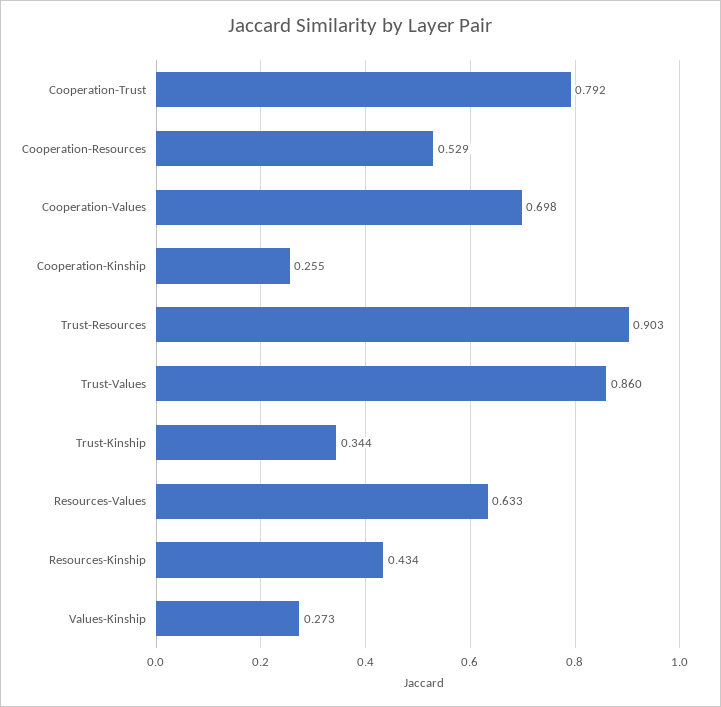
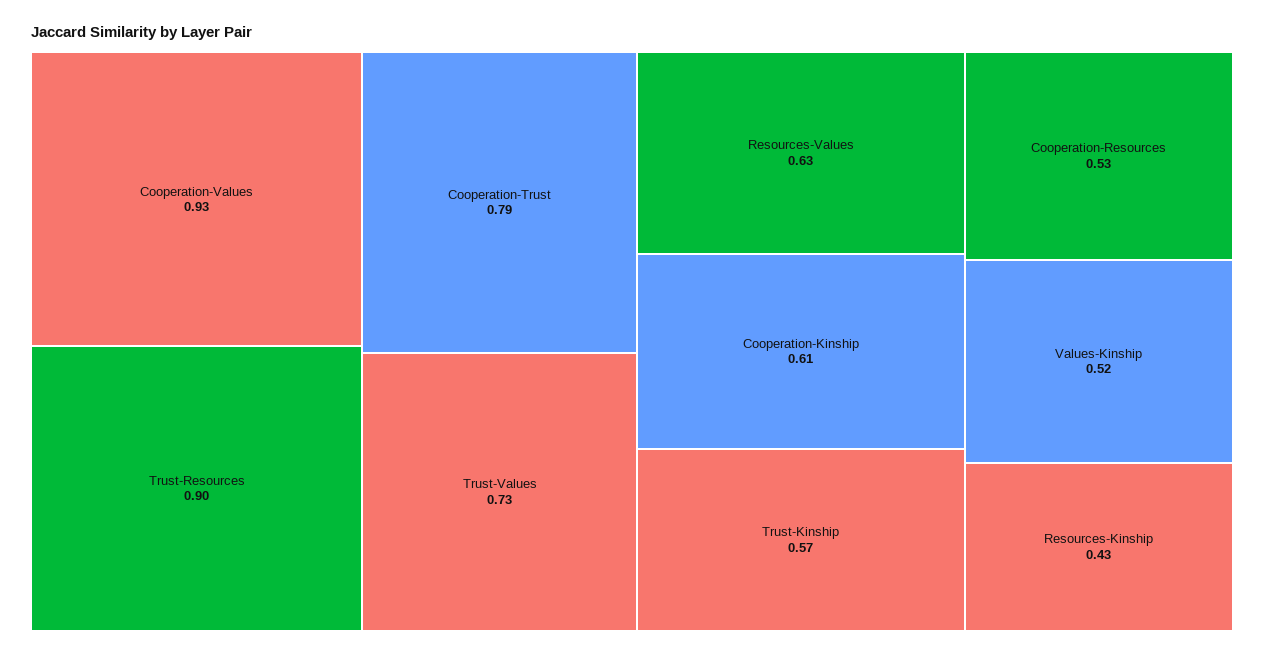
Cooperation-Values: 0.698 -> 0.93
Cooperation-Kinship: 0.255 -> 0.61
Trust-Values: 0.86 -> 0.73
Trust-Kinship: 0.344 -> 0.57
Values-Kinship: 0.273 -> 0.52

